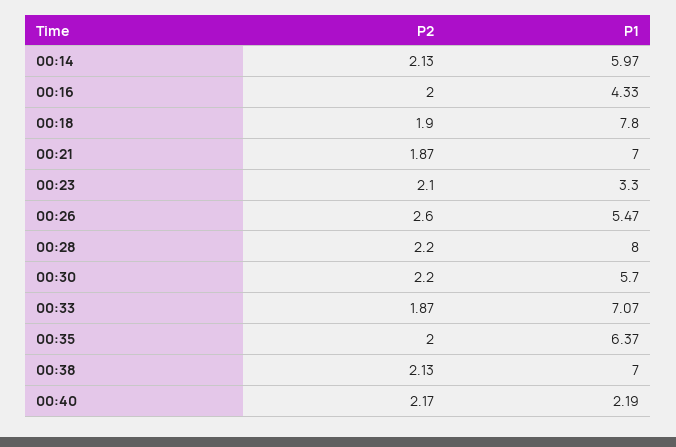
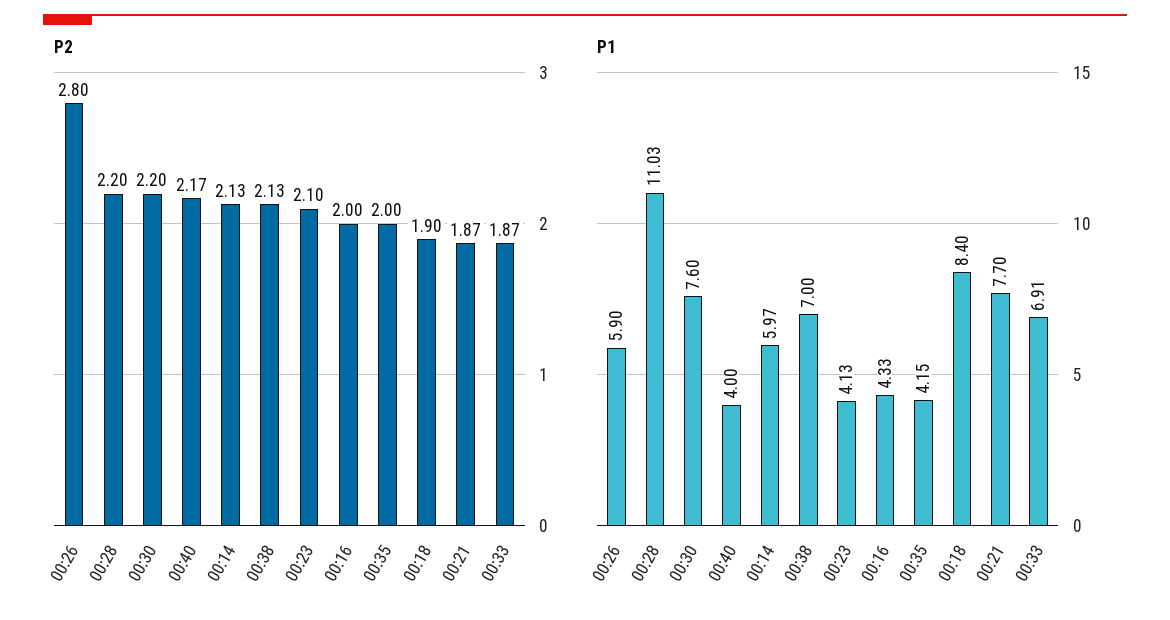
P1, 00:18: 7.8 -> 8.4
P1, 00:21: 7 -> 7.7
P1, 00:23: 3.3 -> 4.13
P2, 00:26: 2.6 -> 2.8
P1, 00:26: 5.47 -> 5.9
P1, 00:28: 8 -> 11.03
P1, 00:30: 5.7 -> 7.6
P1, 00:33: 7.07 -> 6.91
P1, 00:35: 6.37 -> 4.15
P1, 00:40: 2.19 -> 4

